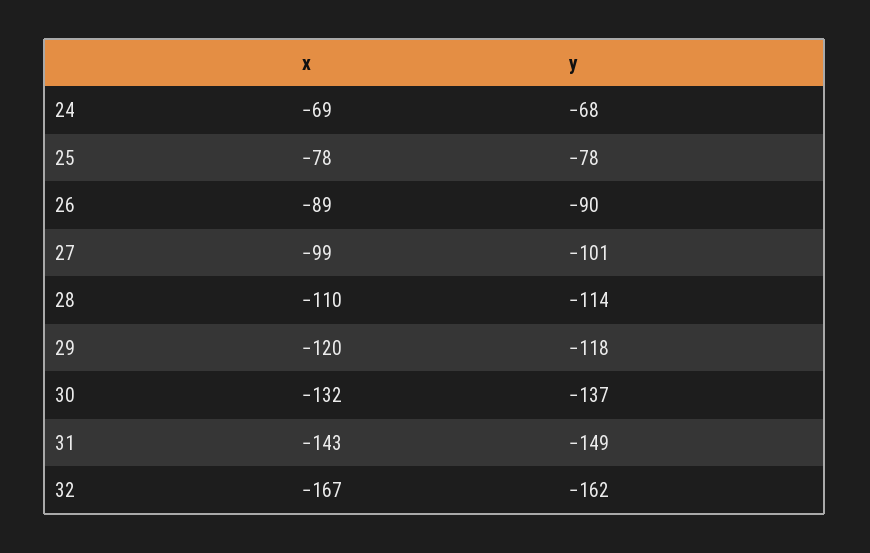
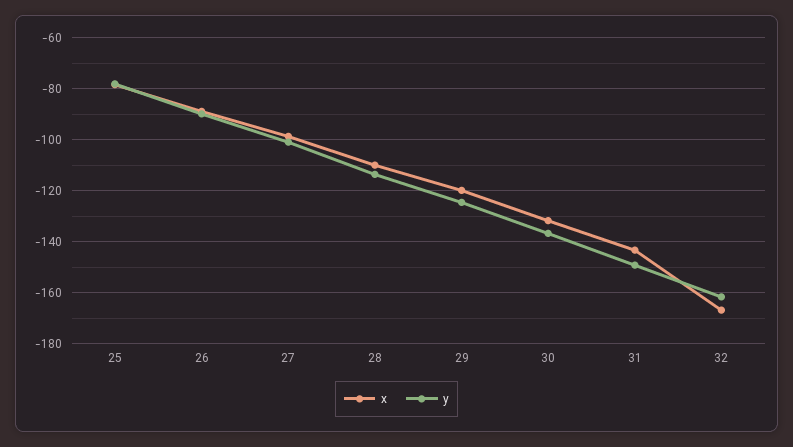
x, 24: -69 -> none
y, 24: -68 -> none
y, 29: -118 -> -125

